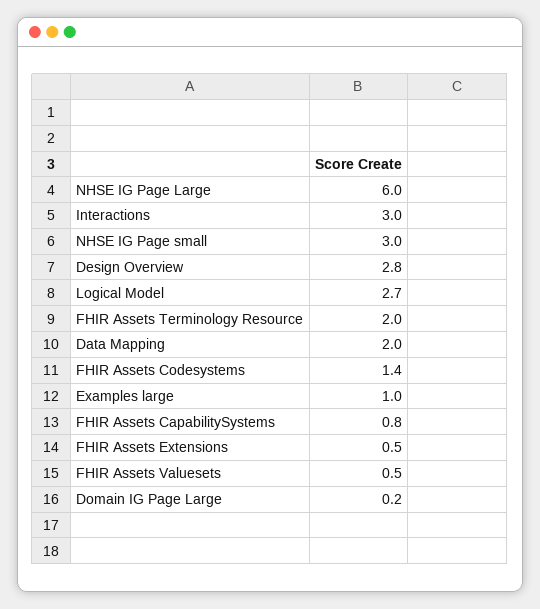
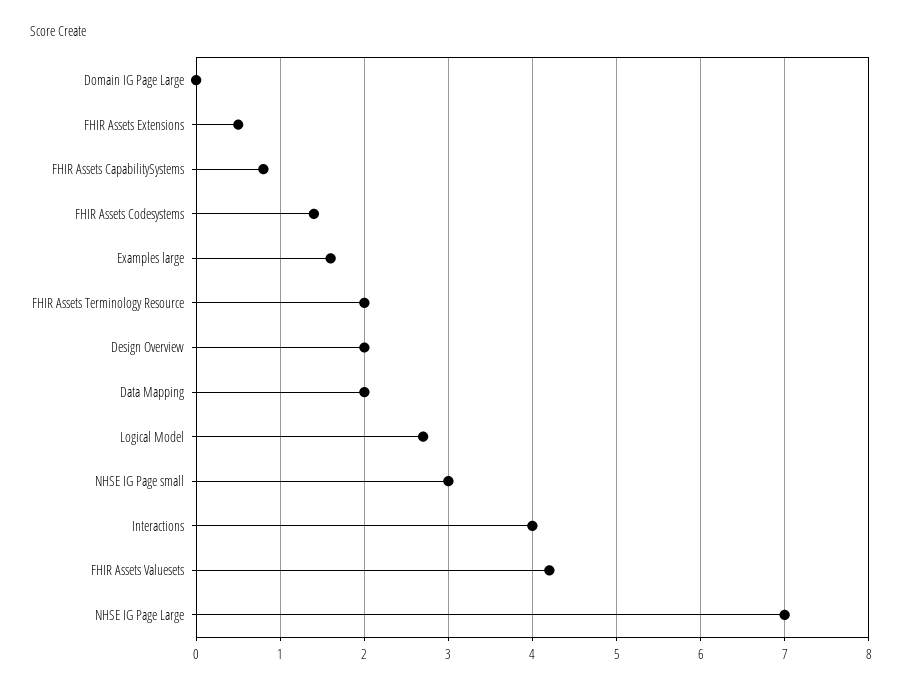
NHSE IG Page Large: 6 -> 7
Interactions: 3 -> 4
Design Overview: 2.8 -> 2
Examples large: 1 -> 1.6
FHIR Assets Valuesets: 0.5 -> 4.2
Domain IG Page Large: 0.2 -> 0

